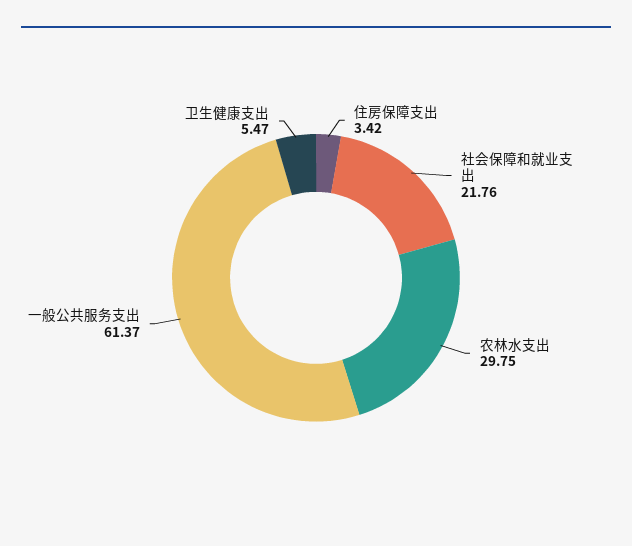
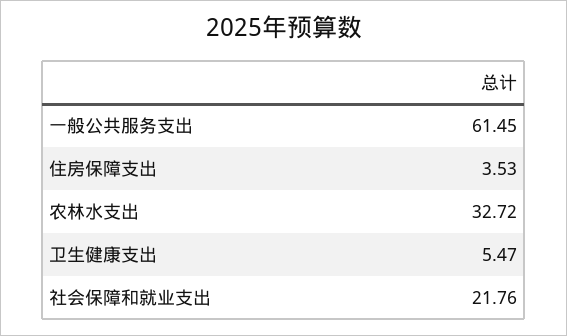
住房保障支出: 3.42 -> 3.53
农林水支出: 29.75 -> 32.72
一般公共服务支出: 61.37 -> 61.45

